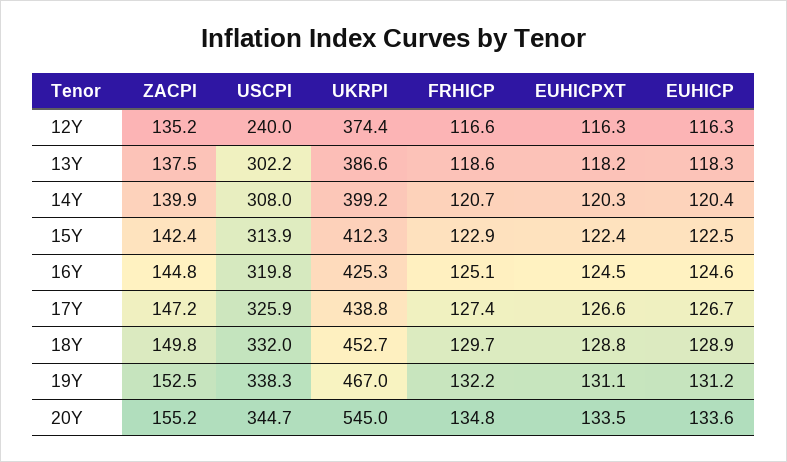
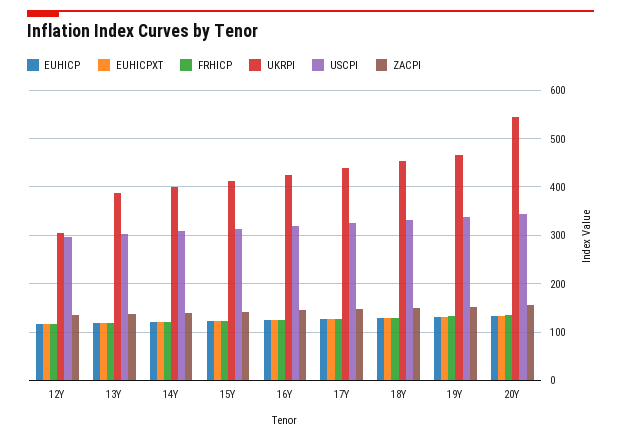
USCPI, 12Y: 240 -> 300
UKRPI, 12Y: 374.4 -> 300

